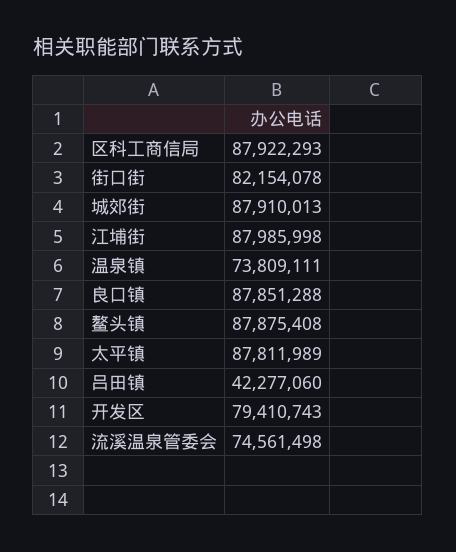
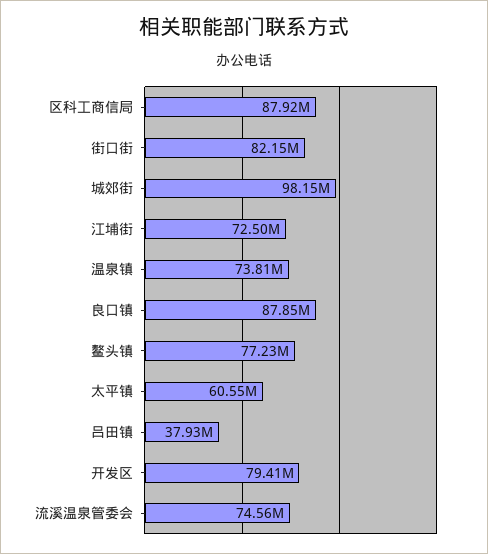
城郊街: 87910013 -> 98150000
江埔街: 87985998 -> 72500000
鳌头镇: 87875408 -> 77230000
太平镇: 87811989 -> 60550000
吕田镇: 42277060 -> 37930000

